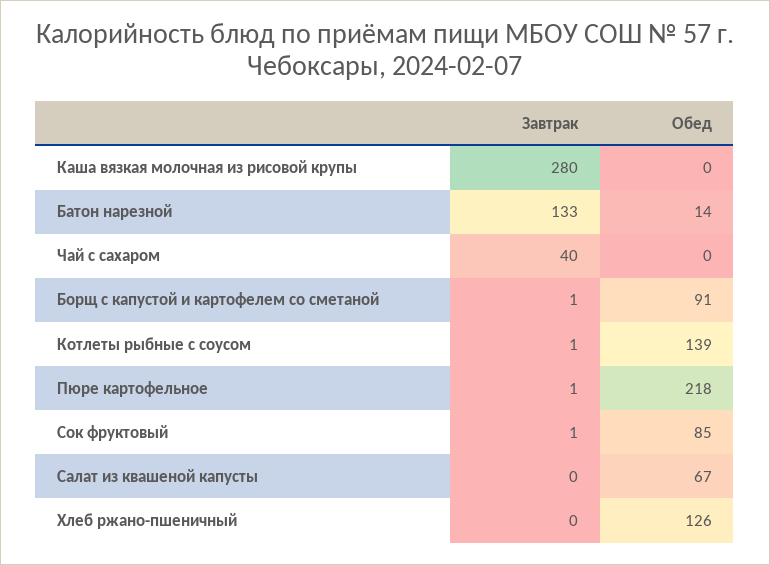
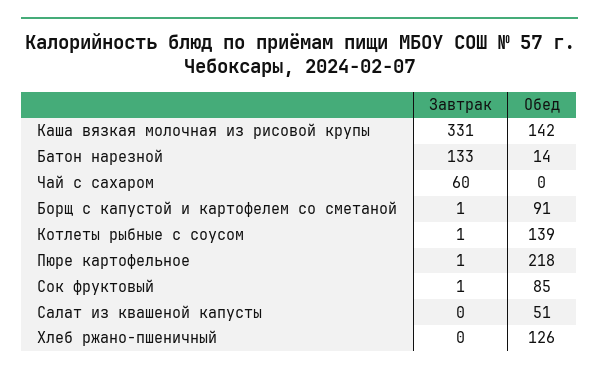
Завтрак, Каша вязкая молочная из рисовой крупы: 280 -> 331
Обед, Каша вязкая молочная из рисовой крупы: 0 -> 142
Завтрак, Чай с сахаром: 40 -> 60
Обед, Салат из квашеной капусты: 67 -> 51

